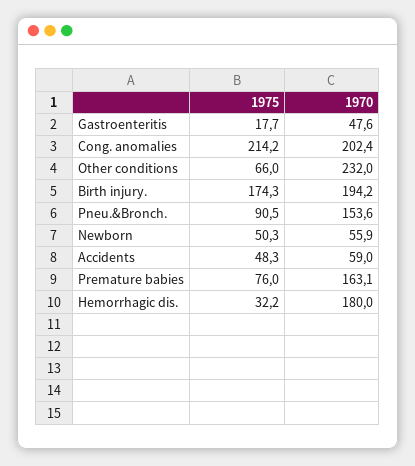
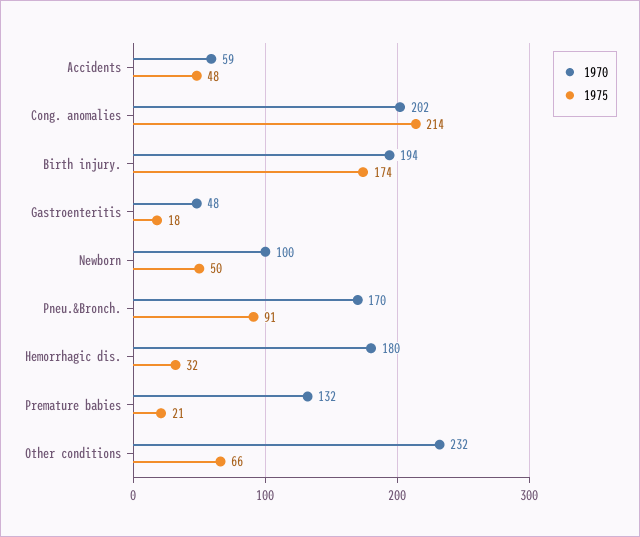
1970, Pneu.&Bronch.: 153.6 -> 170
1970, Newborn: 55.9 -> 100
1975, Premature babies: 76 -> 21
1970, Premature babies: 163.1 -> 132

